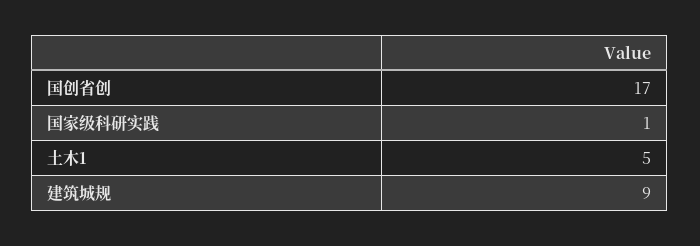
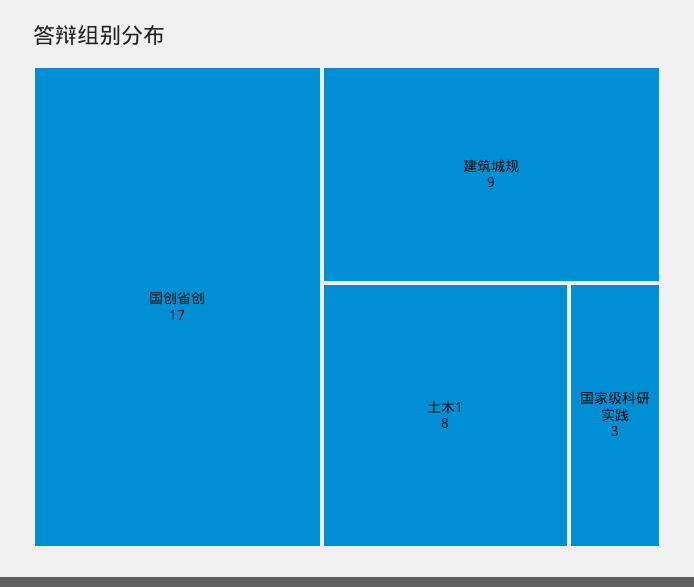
国家级科研实践: 1 -> 3
土木1: 5 -> 8

